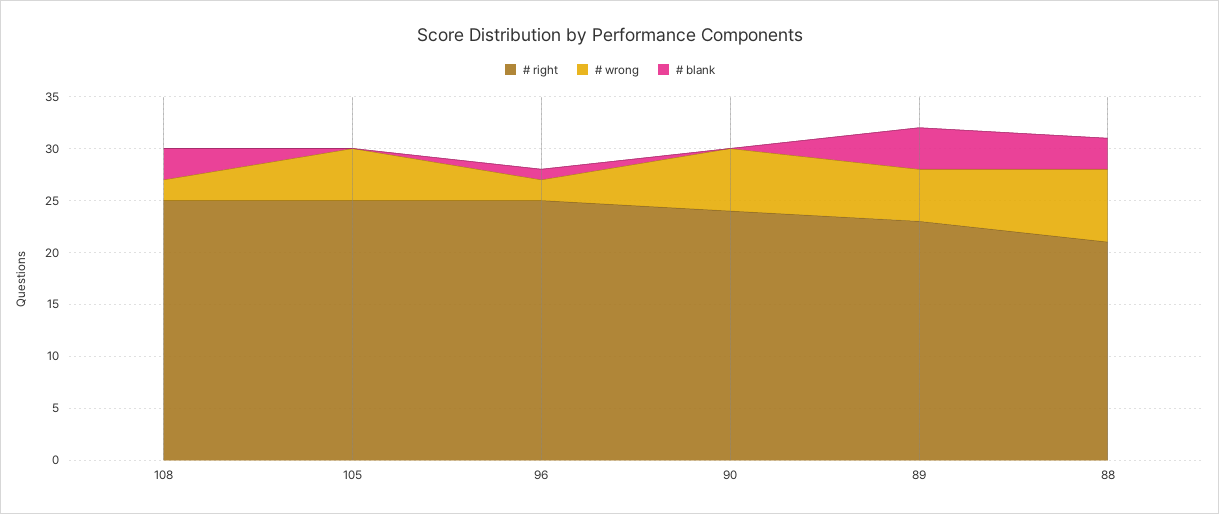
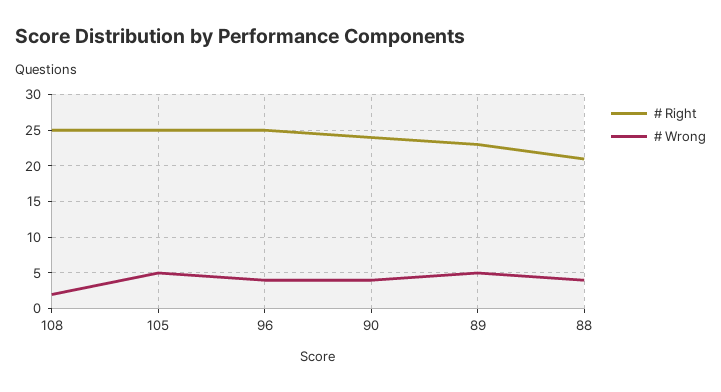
# blank, 108: 3 -> none
# blank, 105: 0 -> none
# wrong, 96: 2 -> 4
# blank, 96: 1 -> none
# wrong, 90: 6 -> 4
# blank, 90: 0 -> none
# blank, 89: 4 -> none
# wrong, 88: 7 -> 4
# blank, 88: 3 -> none

